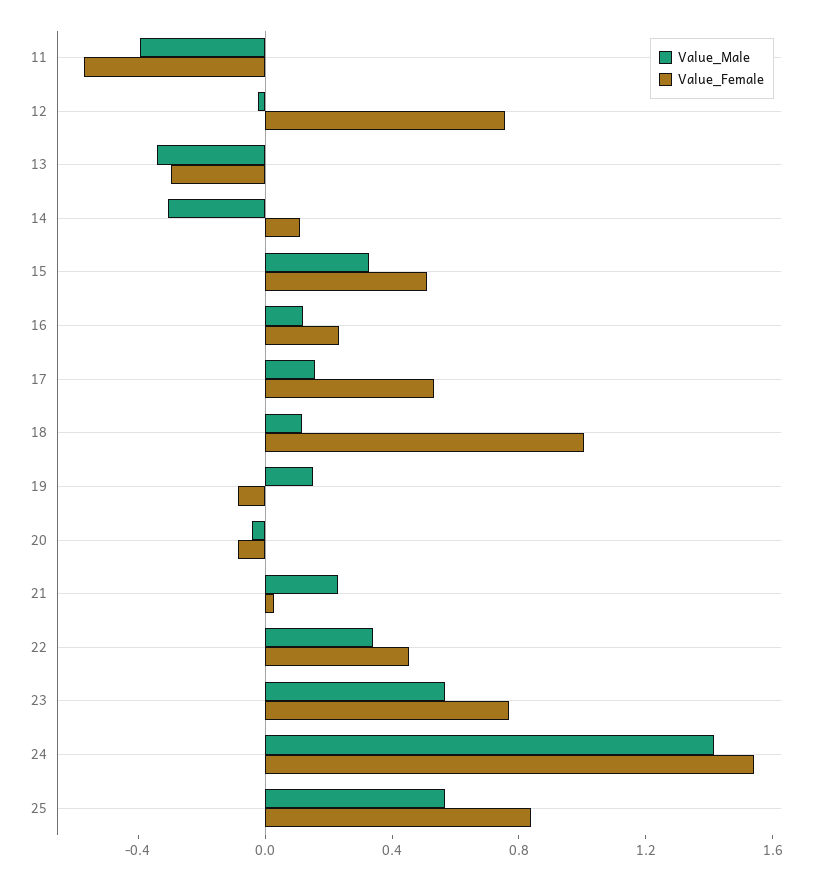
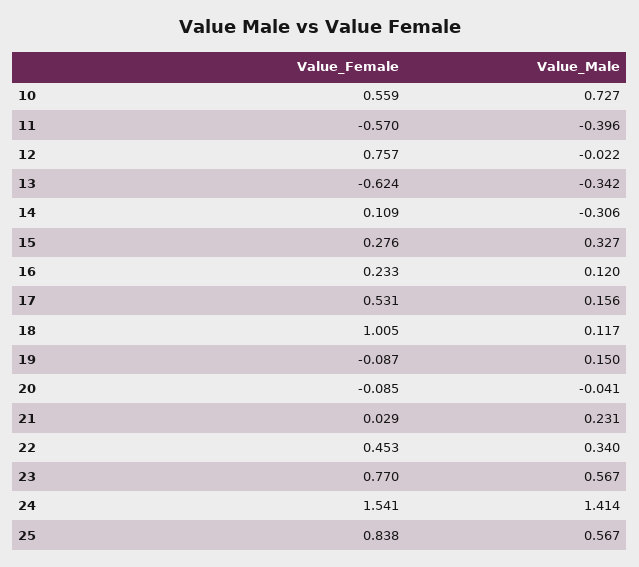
Value_Female, 13: -0.3 -> -0.624
Value_Female, 15: 0.5 -> 0.276
Value_Female, 10: none -> 0.559
Value_Male, 10: none -> 0.727

